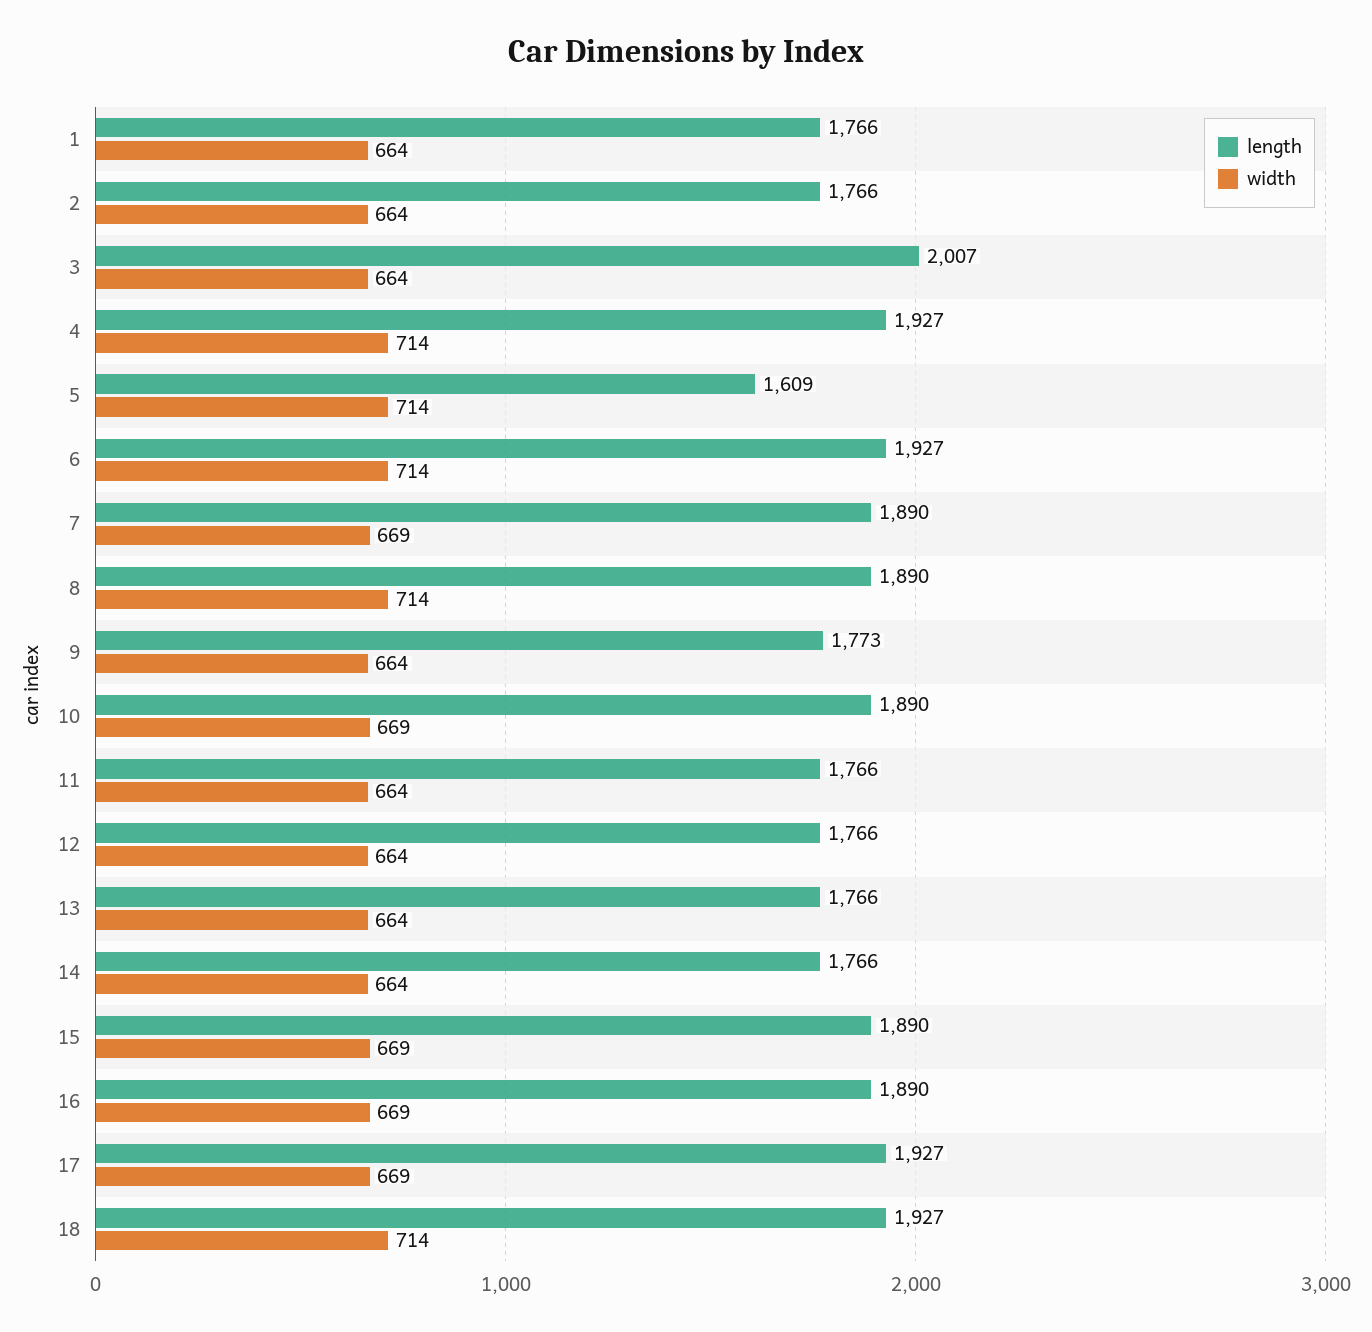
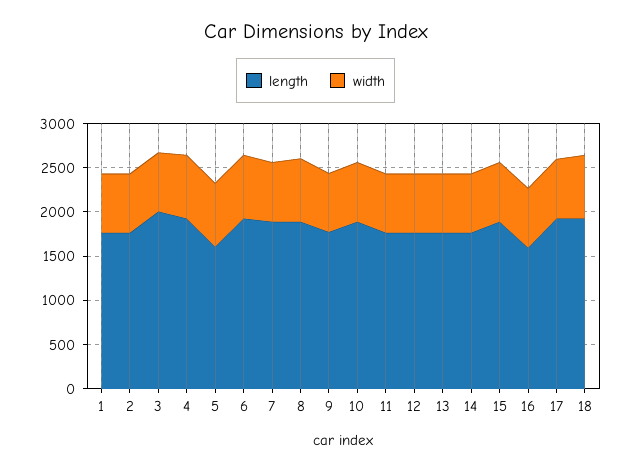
length, 16: 1890 -> 1600

